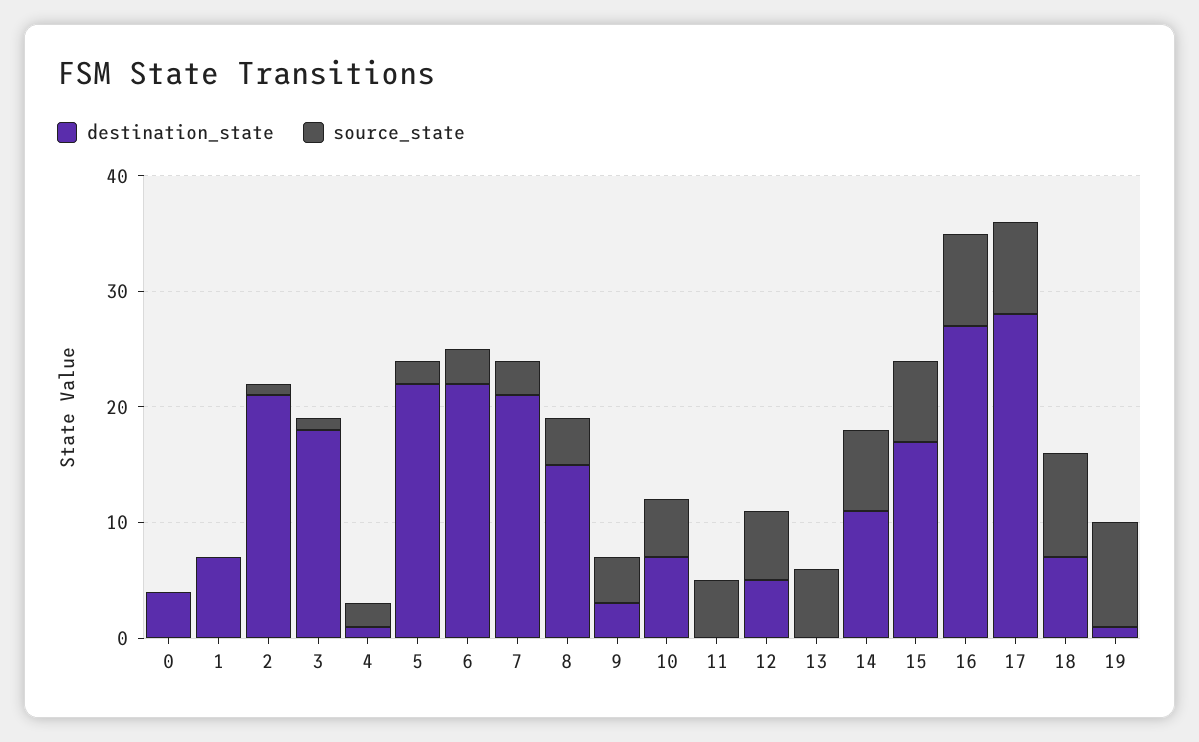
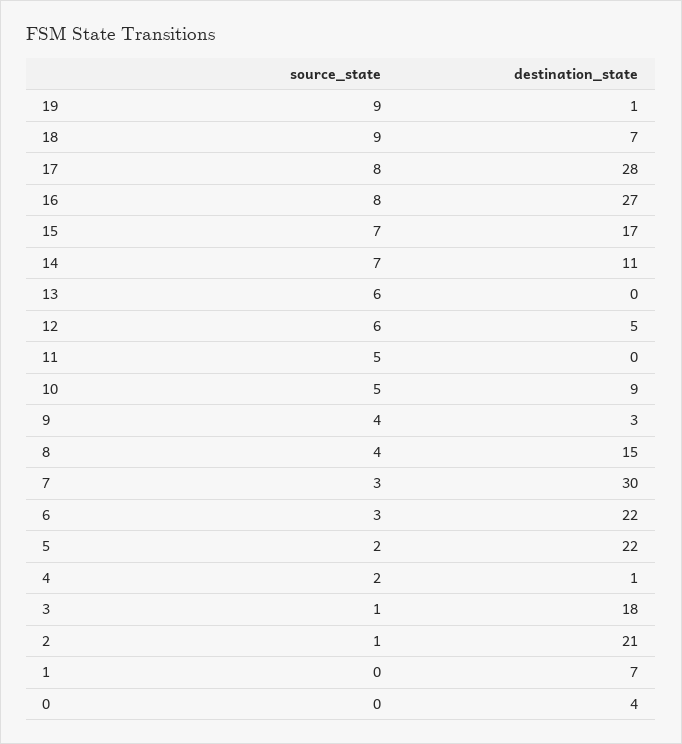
destination_state, 7: 21 -> 30
destination_state, 10: 7 -> 9

